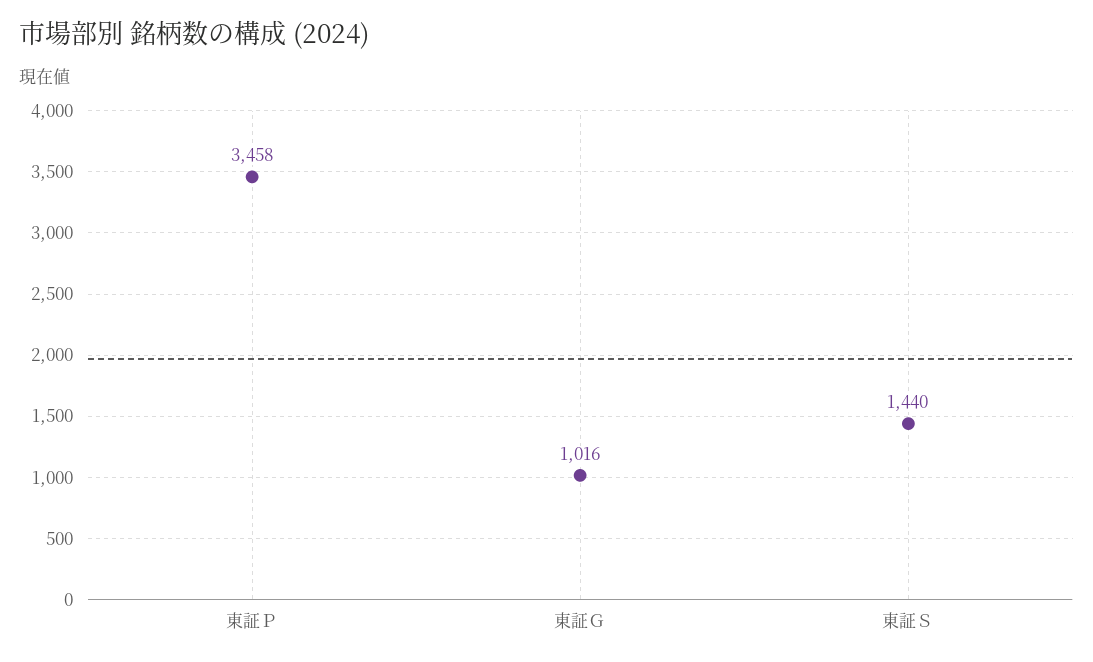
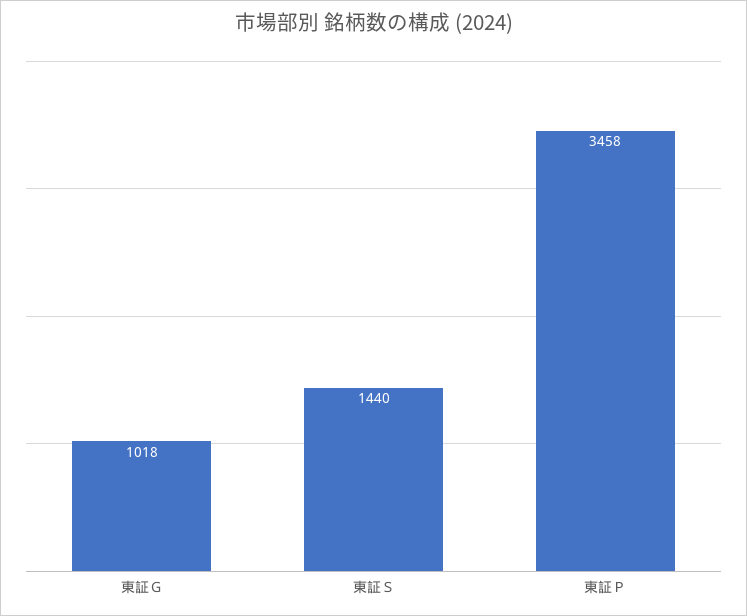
東証Ｇ: 1016 -> 1018

